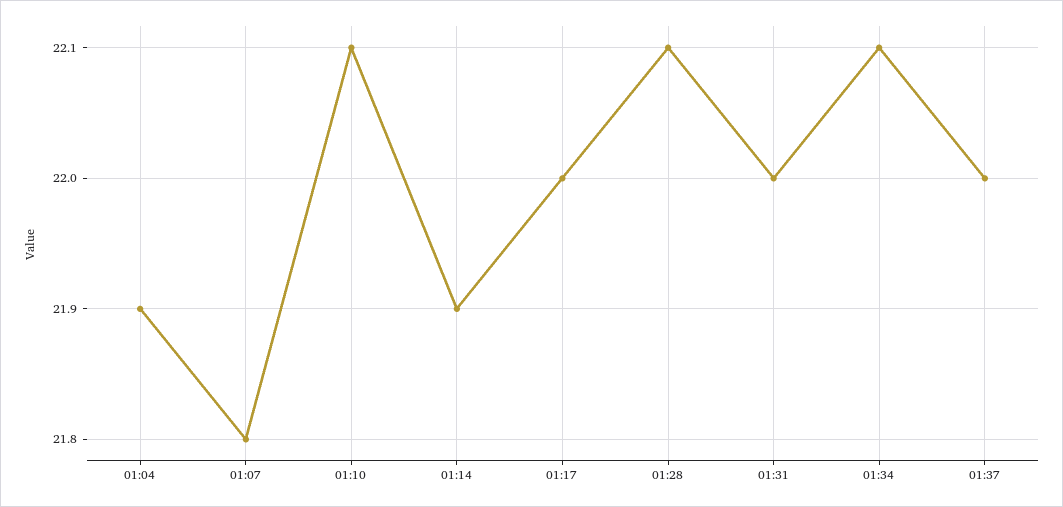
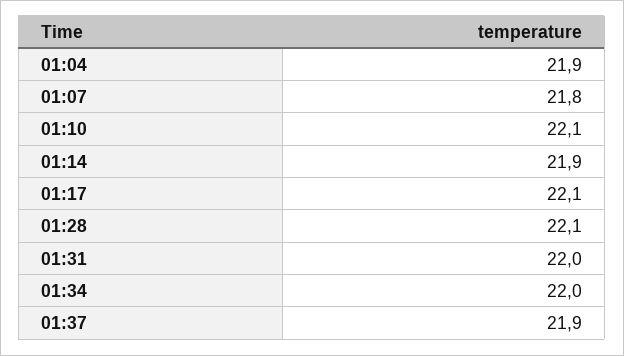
01:17: 22 -> 22.1
01:34: 22.1 -> 22
01:37: 22 -> 21.9

